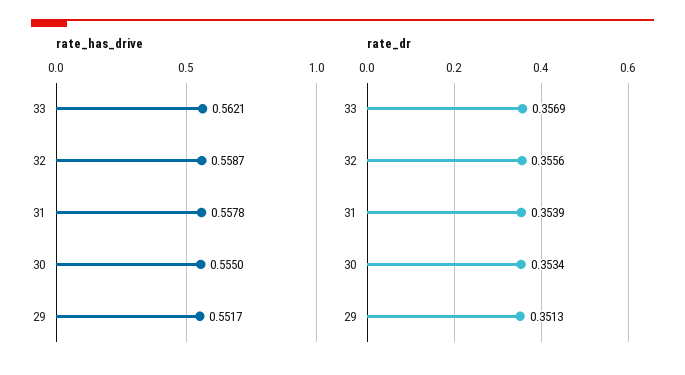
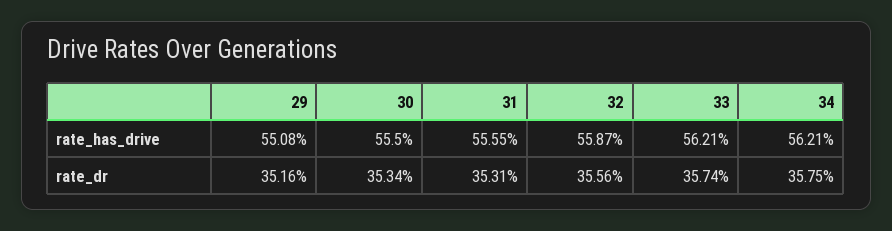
rate_has_drive, 31: 0.5578 -> 0.5555
rate_has_drive, 29: 0.5517 -> 0.5508
rate_dr, 33: 0.3569 -> 0.3574
rate_dr, 31: 0.3539 -> 0.3531
rate_dr, 29: 0.3513 -> 0.3516
rate_has_drive, 34: none -> 0.5621
rate_dr, 34: none -> 0.3575

